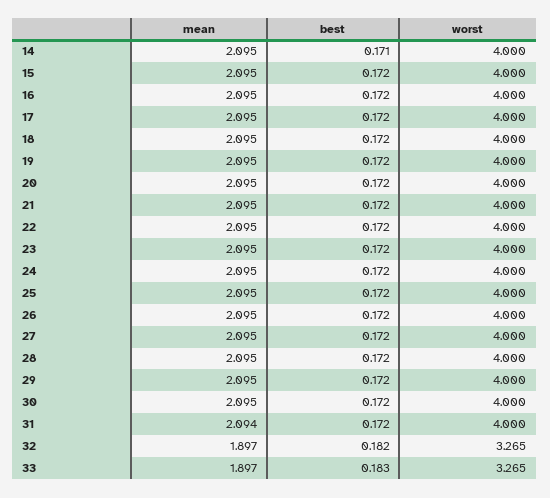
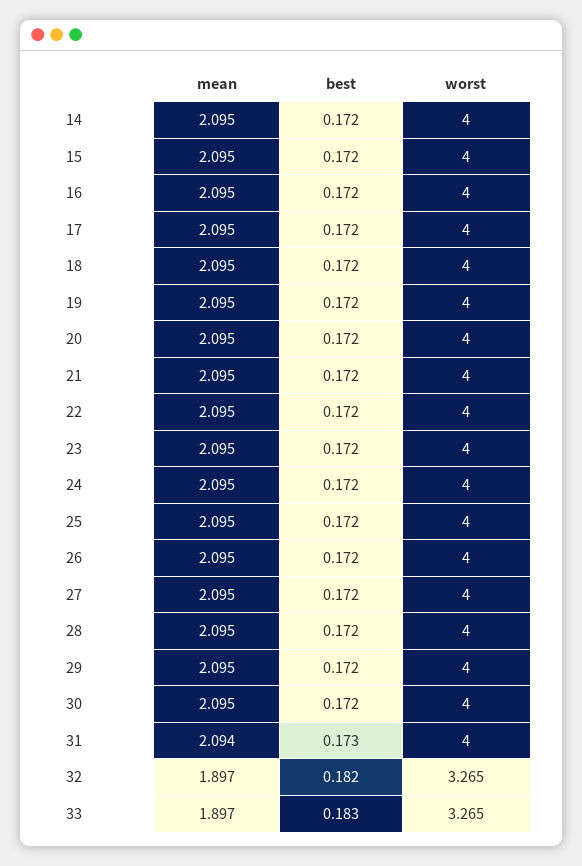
best, 14: 0.171 -> 0.172
best, 31: 0.172 -> 0.173

